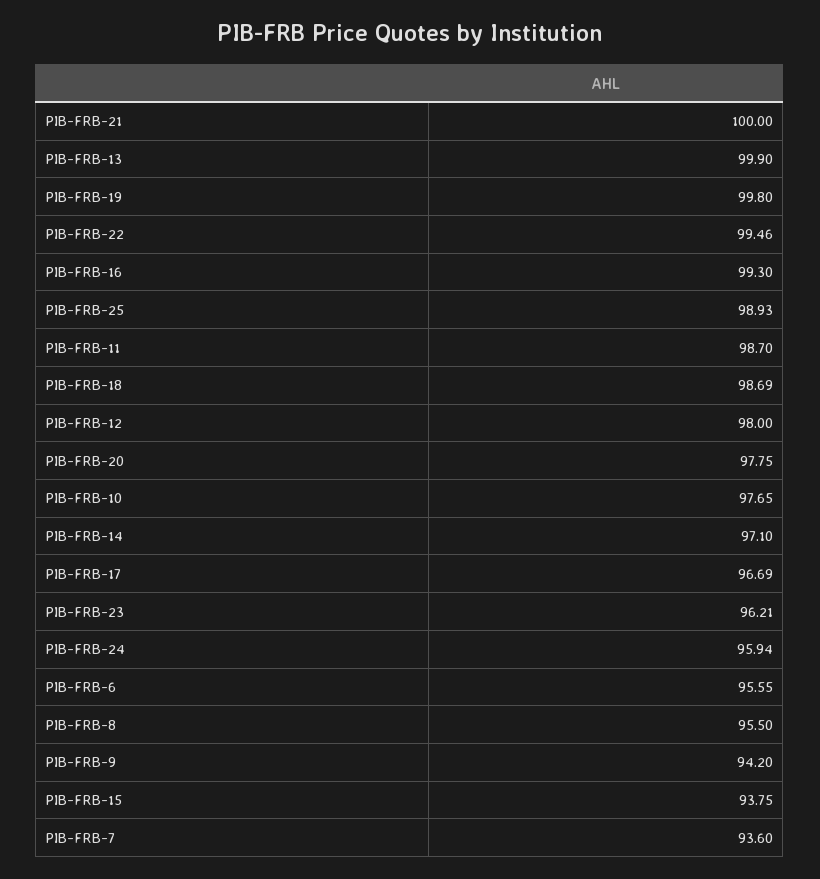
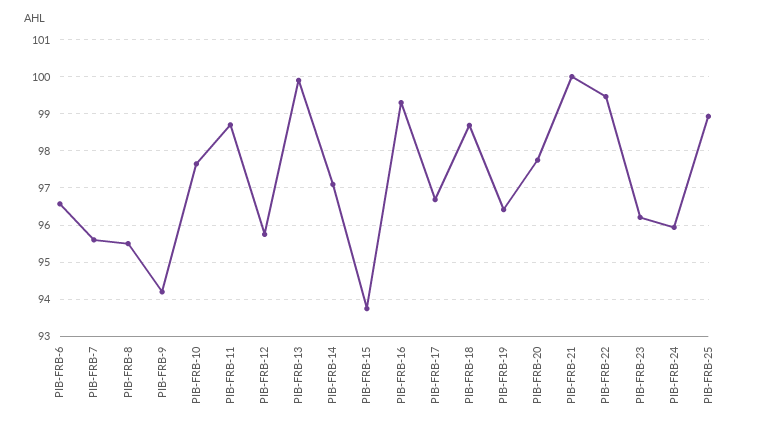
PIB-FRB-19: 99.8 -> 96.4
PIB-FRB-12: 98 -> 95.8
PIB-FRB-6: 95.55 -> 96.6
PIB-FRB-7: 93.6 -> 95.6

